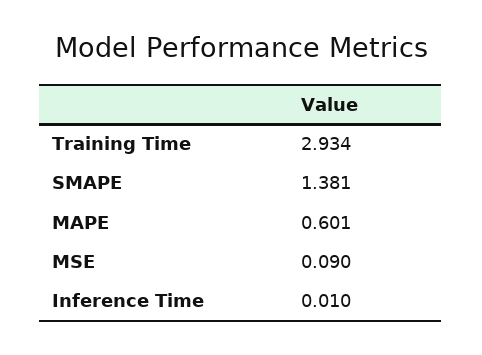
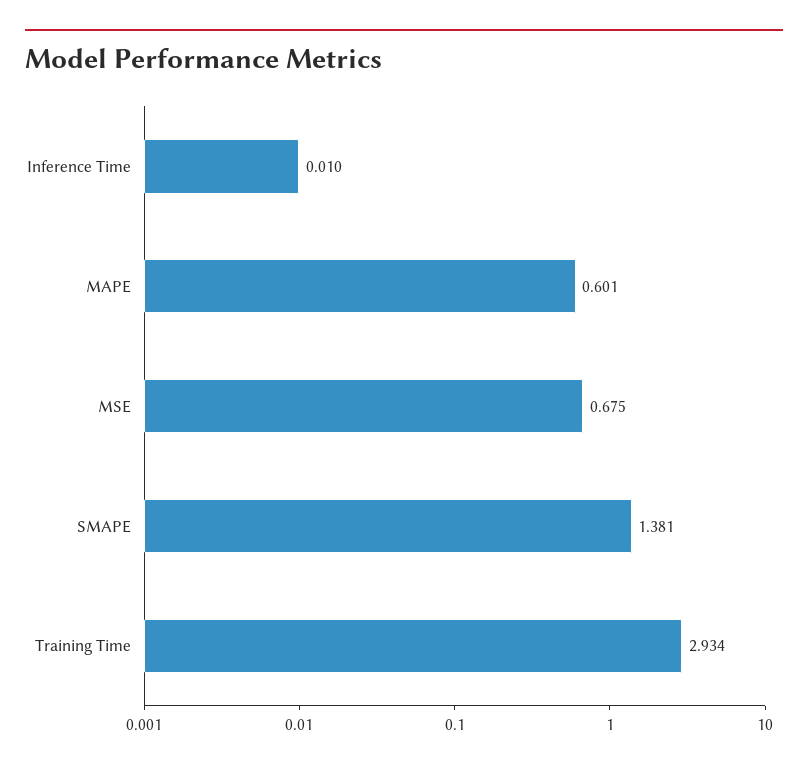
MSE: 0.09 -> 0.675

